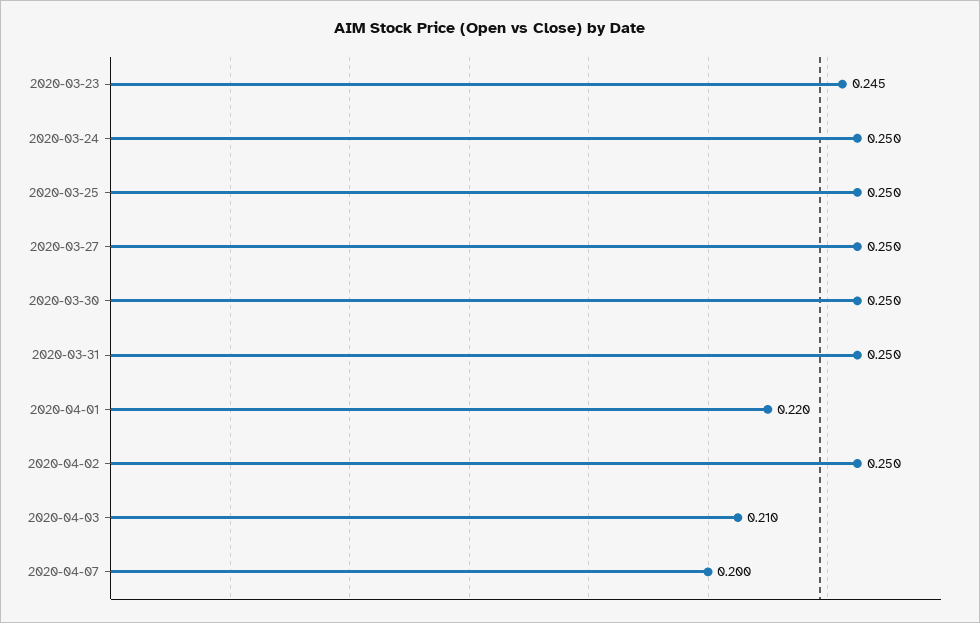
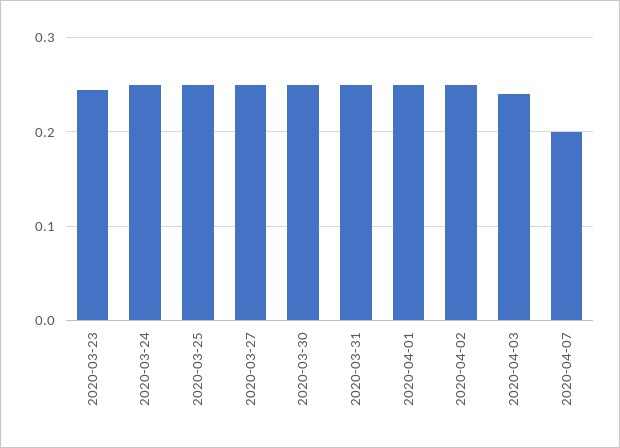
2020-04-01: 0.22 -> 0.25
2020-04-03: 0.21 -> 0.24

